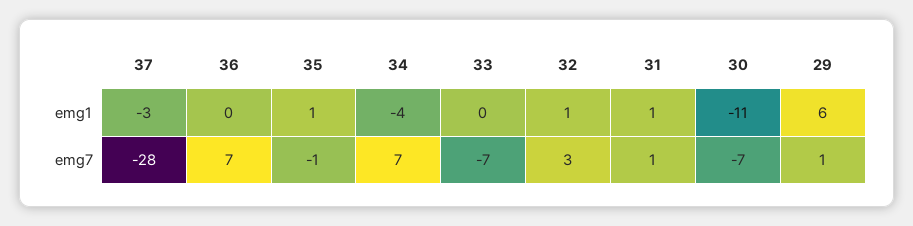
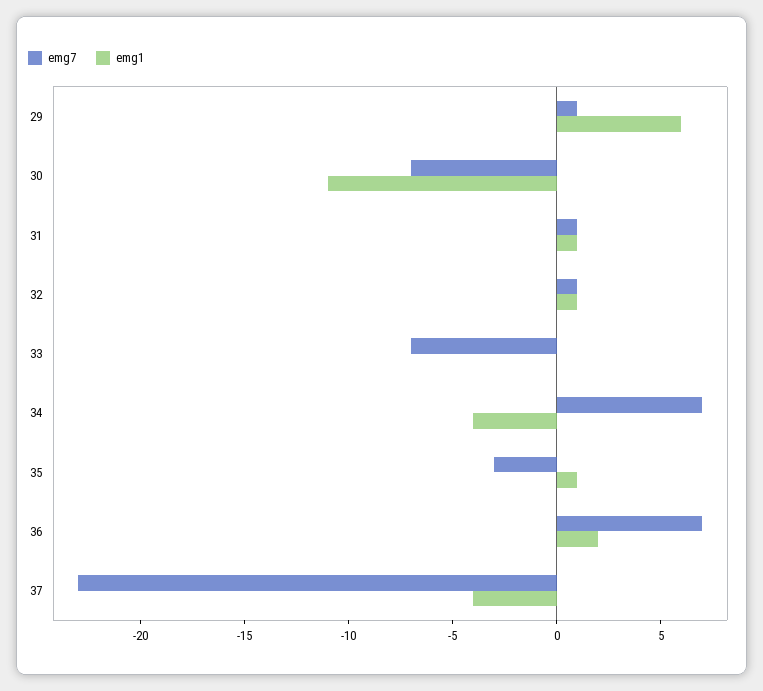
emg1, 37: -3 -> -4
emg1, 36: 0 -> 2
emg7, 37: -28 -> -23
emg7, 35: -1 -> -3
emg7, 32: 3 -> 1

